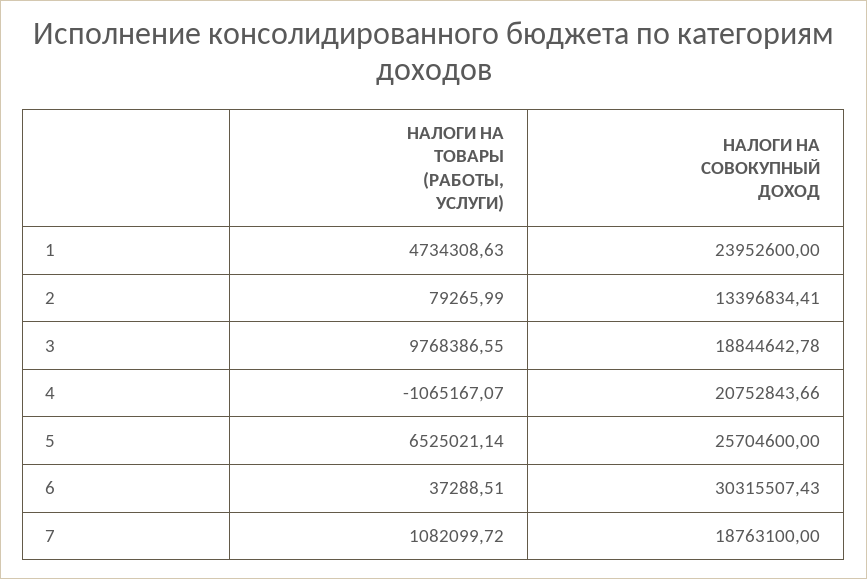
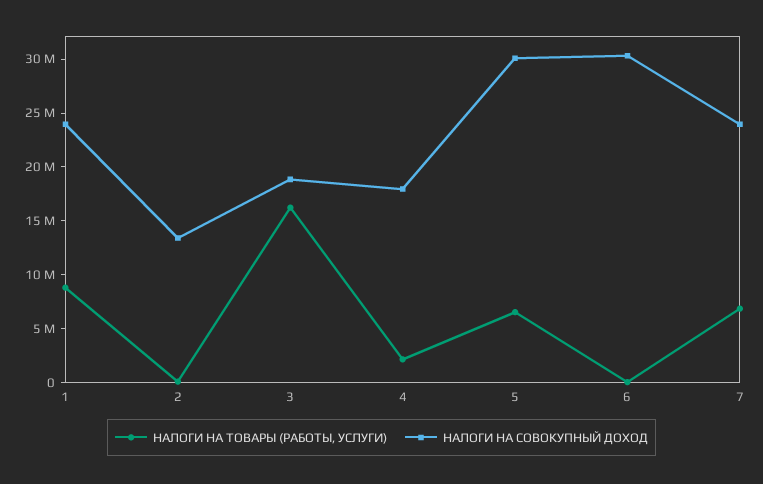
НАЛОГИ НА ТОВАРЫ (РАБОТЫ, УСЛУГИ), 1: 4734308.63 -> 9000000
НАЛОГИ НА ТОВАРЫ (РАБОТЫ, УСЛУГИ), 3: 9768386.55 -> 16000000
НАЛОГИ НА ТОВАРЫ (РАБОТЫ, УСЛУГИ), 4: -1065167.07 -> 2000000
НАЛОГИ НА СОВОКУПНЫЙ ДОХОД, 4: 20752843.66 -> 18000000
НАЛОГИ НА СОВОКУПНЫЙ ДОХОД, 5: 25704600 -> 30000000
НАЛОГИ НА ТОВАРЫ (РАБОТЫ, УСЛУГИ), 7: 1082099.72 -> 7000000
НАЛОГИ НА СОВОКУПНЫЙ ДОХОД, 7: 18763100 -> 24000000

